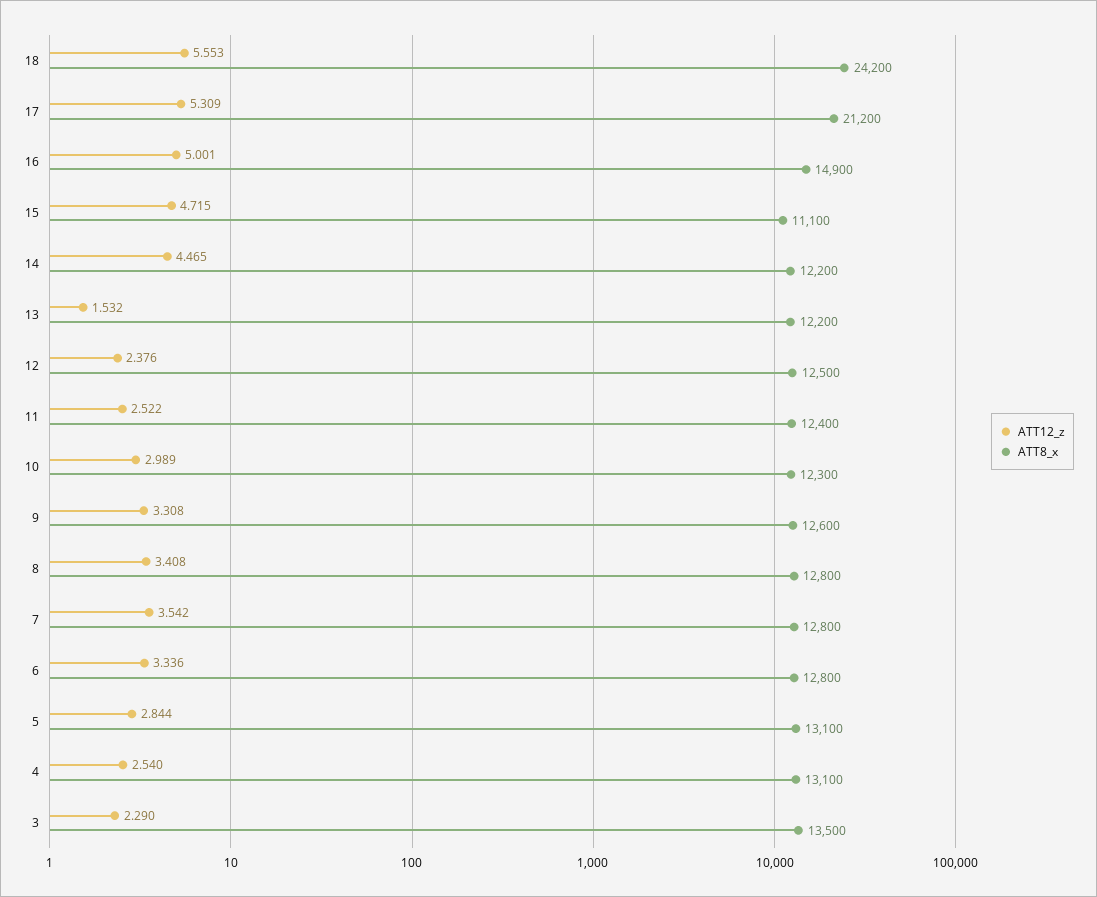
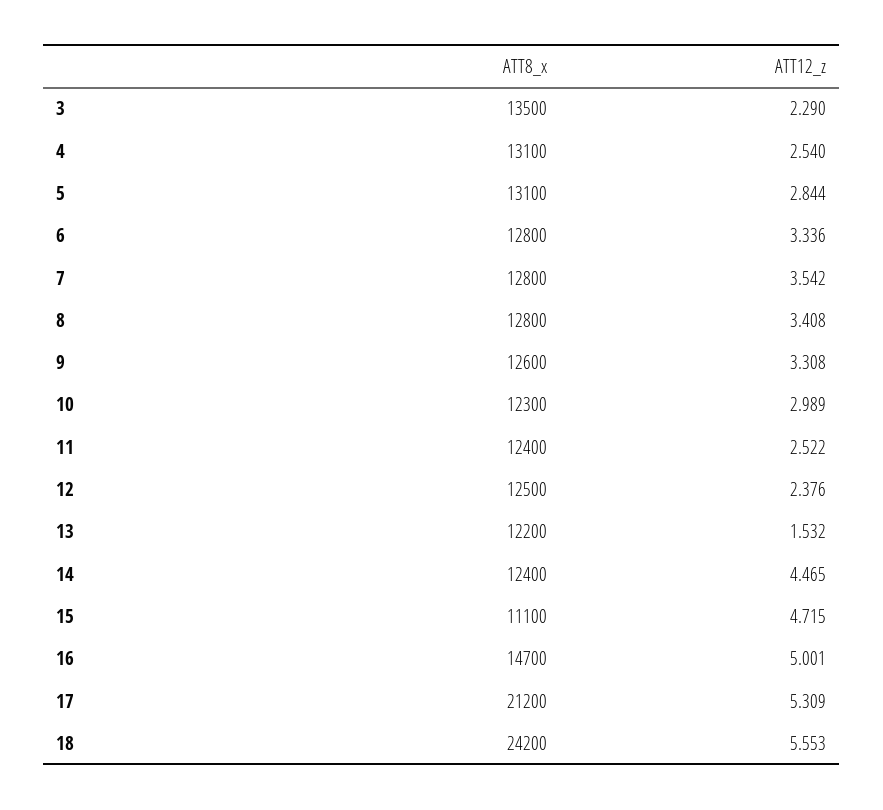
ATT8_x, 16: 14900 -> 14700
ATT8_x, 14: 12200 -> 12400

